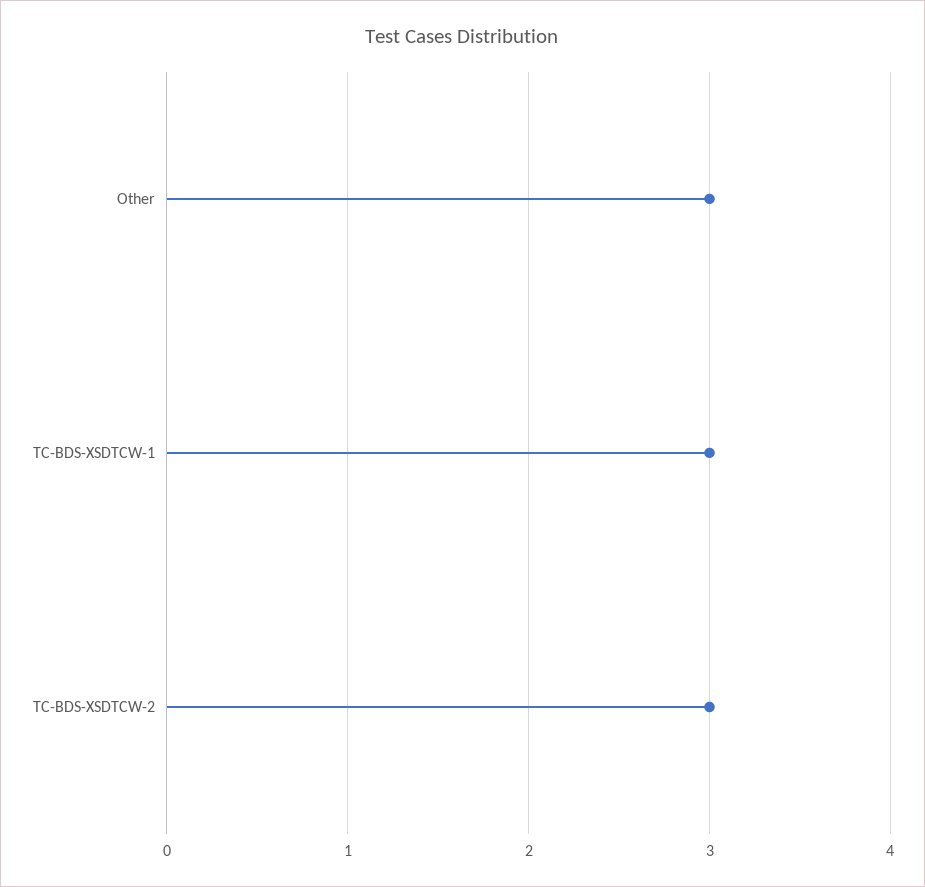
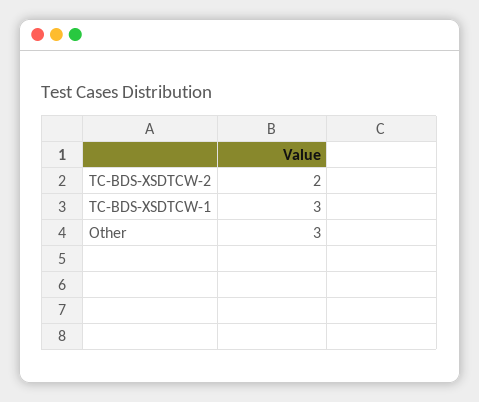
TC-BDS-XSDTCW-2: 3 -> 2

